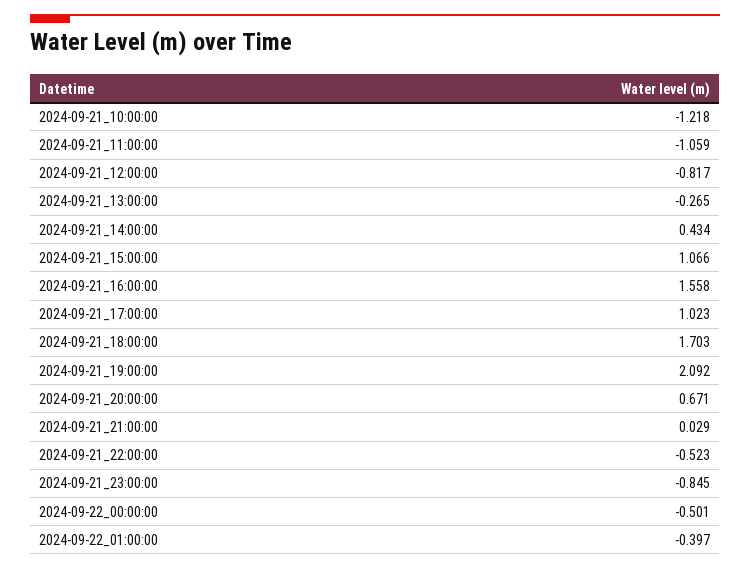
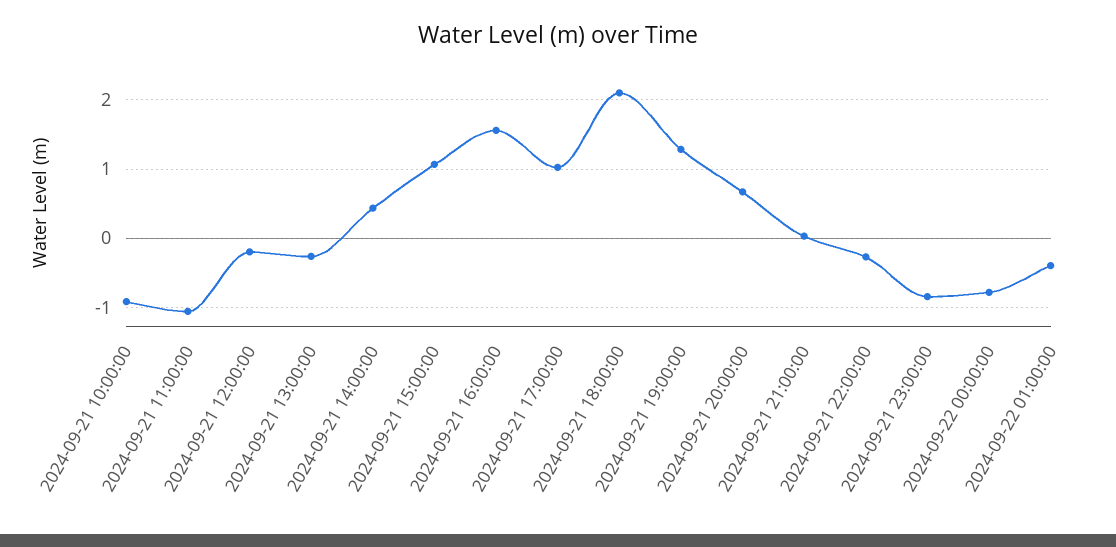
2024-09-21_10:00:00: -1.218 -> -0.9
2024-09-21_12:00:00: -0.817 -> -0.2
2024-09-21_18:00:00: 1.703 -> 2.1
2024-09-21_19:00:00: 2.092 -> 1.3
2024-09-21_22:00:00: -0.523 -> -0.3
2024-09-22_00:00:00: -0.501 -> -0.8

